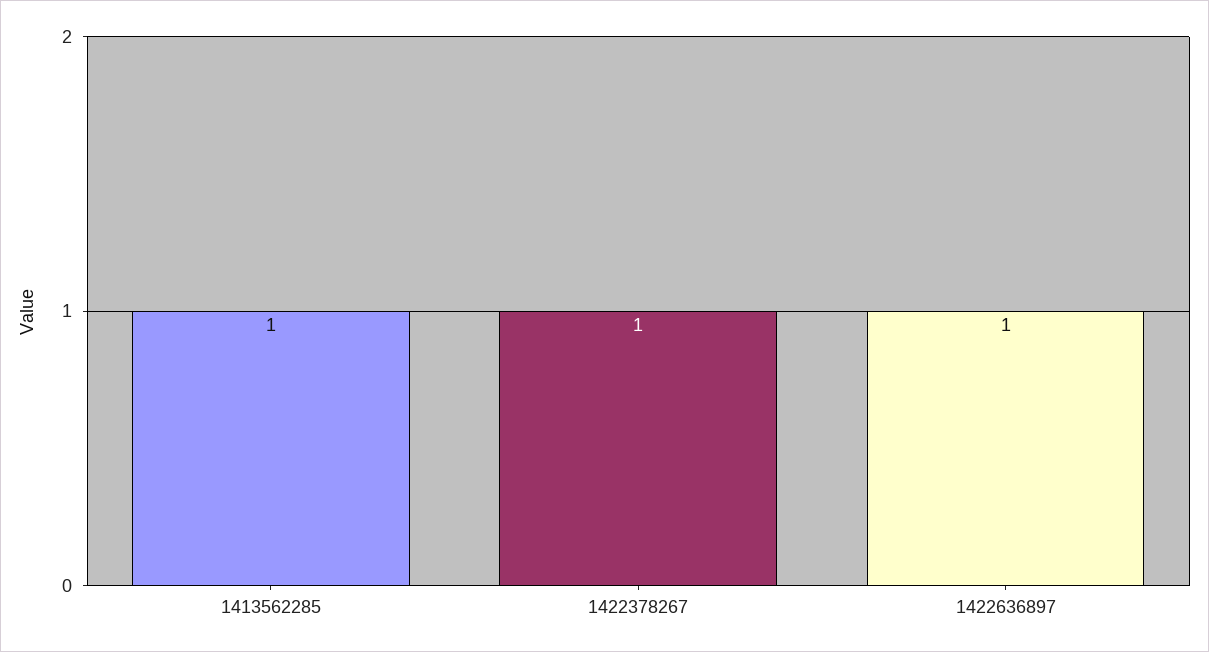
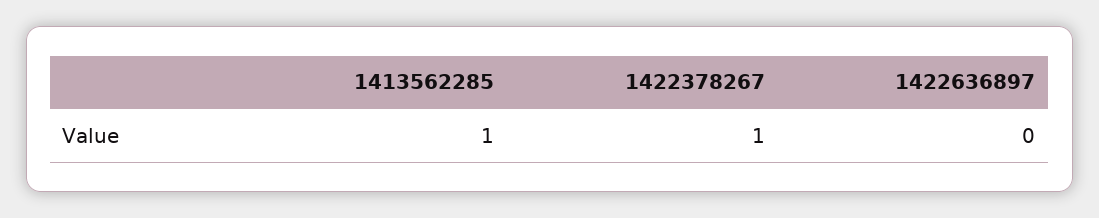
1422636897: 1 -> 0

